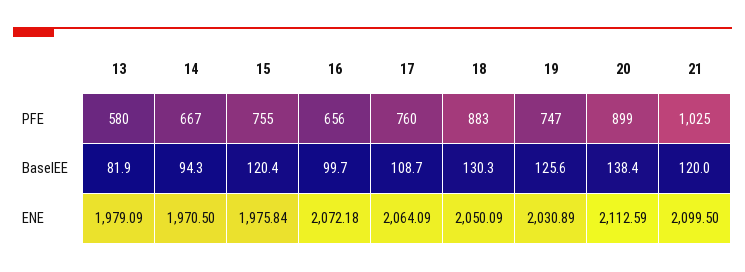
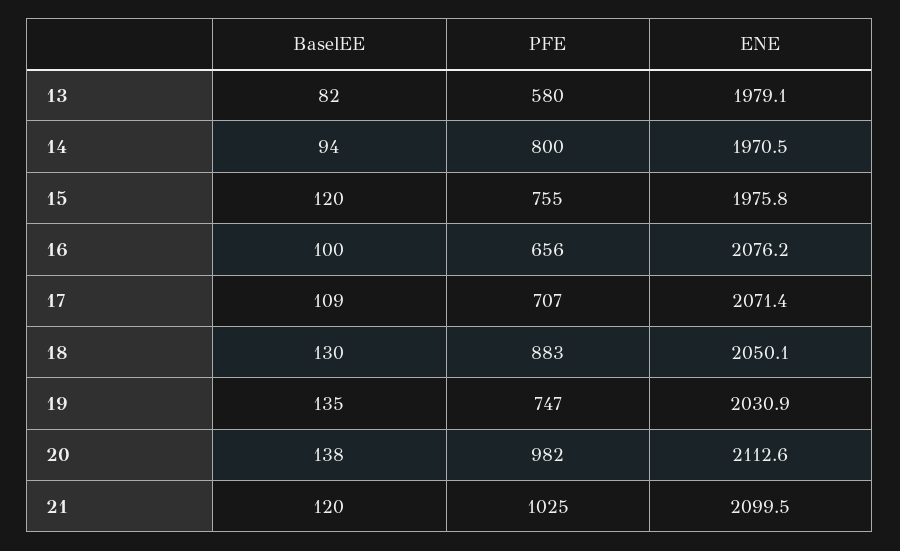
14, PFE: 667 -> 800
17, PFE: 760 -> 707
20, PFE: 899 -> 982
19, BaselEE: 125.6 -> 135
16, ENE: 2072.18 -> 2076.2
17, ENE: 2064.09 -> 2071.4

